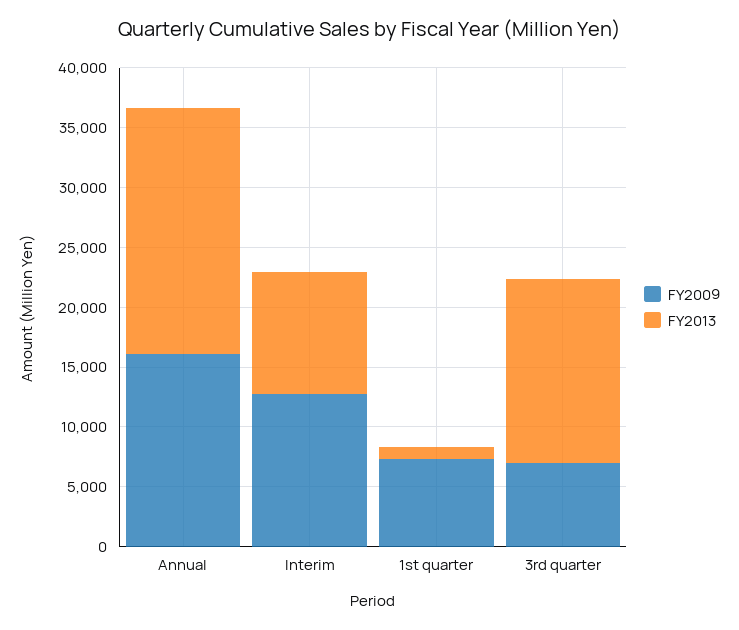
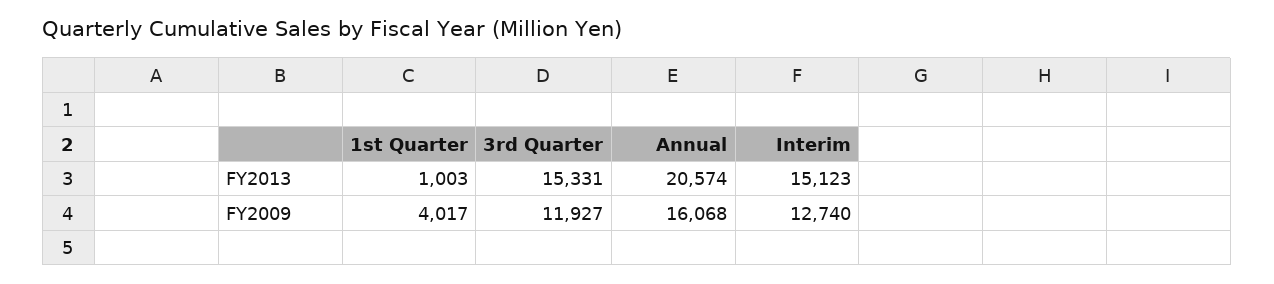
FY2013, Interim: 10000 -> 15123
FY2009, 1st quarter: 7000 -> 4017
FY2009, 3rd quarter: 7000 -> 11927

